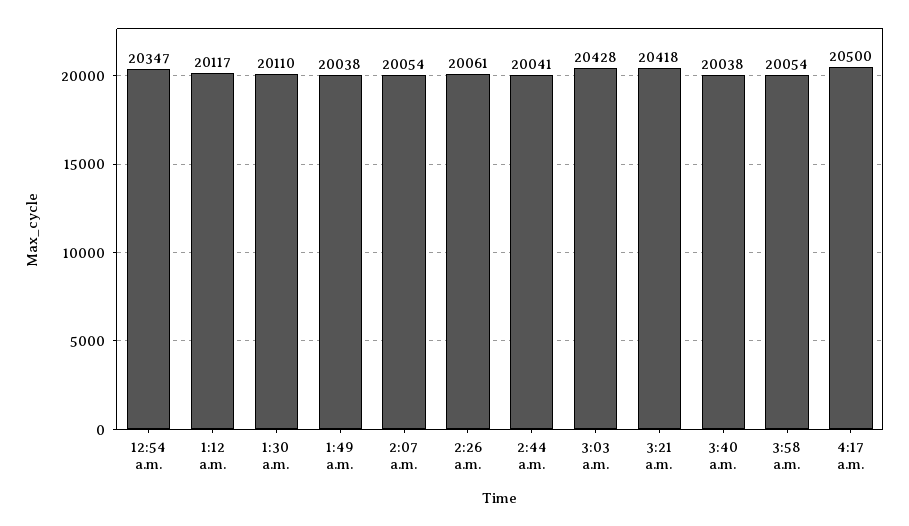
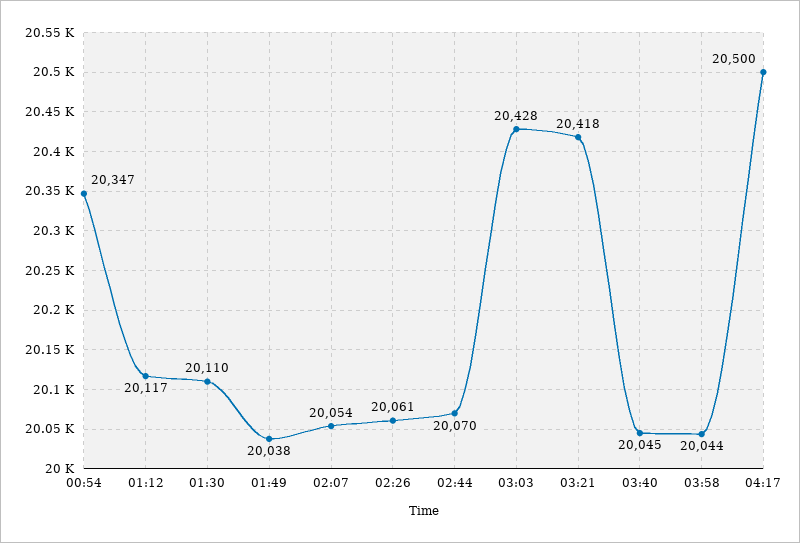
2:44 a.m.: 20041 -> 20070
3:40 a.m.: 20038 -> 20045
3:58 a.m.: 20054 -> 20044

